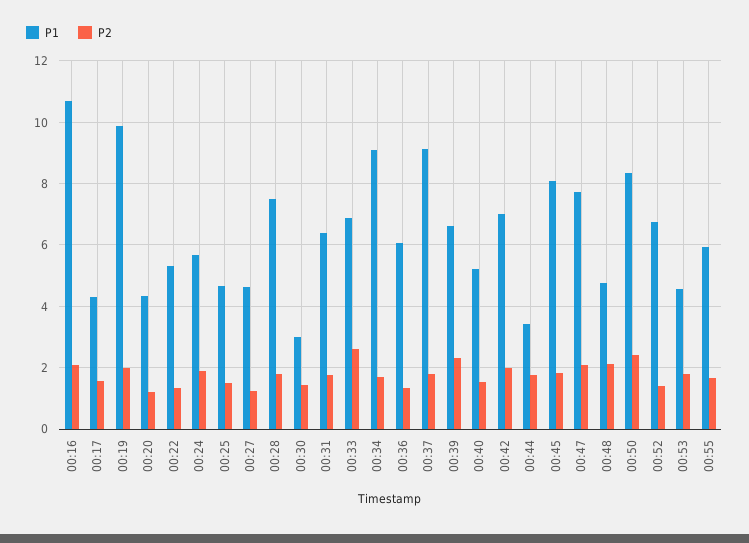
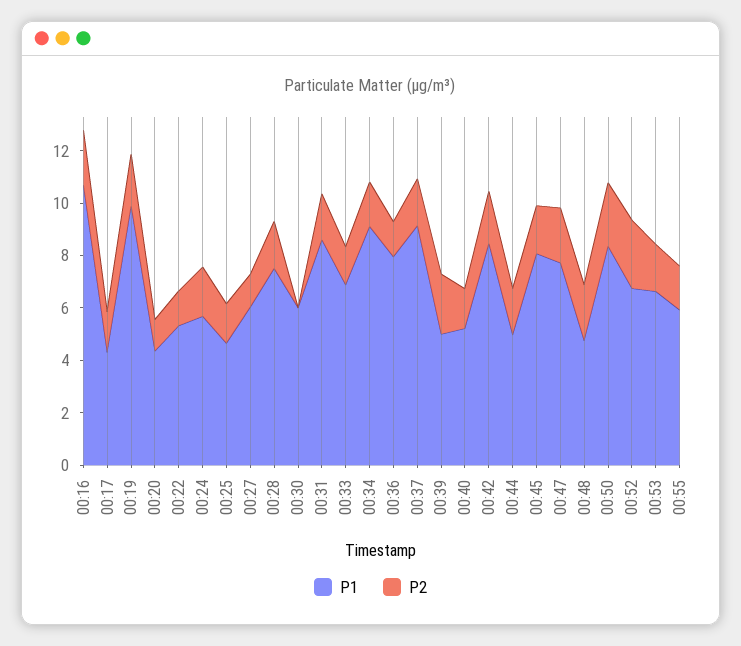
P1, 00:27: 4.6 -> 6
P1, 00:30: 3 -> 6
P2, 00:30: 1.4 -> 0
P1, 00:31: 6.4 -> 8.5
P2, 00:33: 2.6 -> 1.5
P1, 00:36: 6 -> 8
P1, 00:39: 6.6 -> 5
P1, 00:42: 7 -> 8.5
P1, 00:44: 3.4 -> 5
P2, 00:52: 1.4 -> 2.5
P1, 00:53: 4.6 -> 6.5

